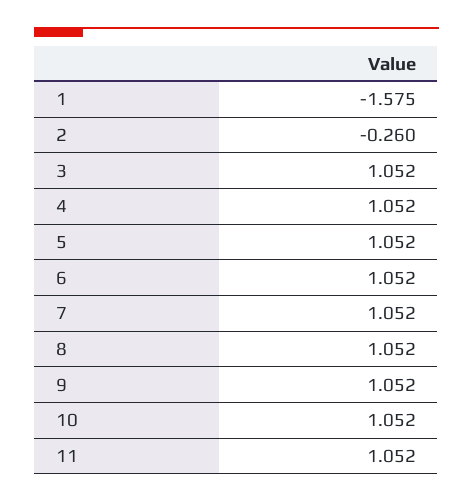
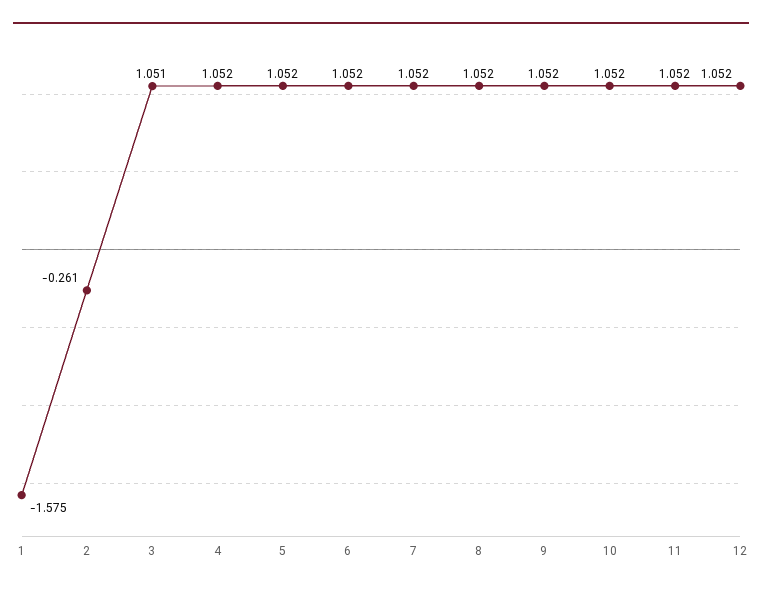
2: -0.26 -> -0.261
3: 1.052 -> 1.051
12: none -> 1.052

